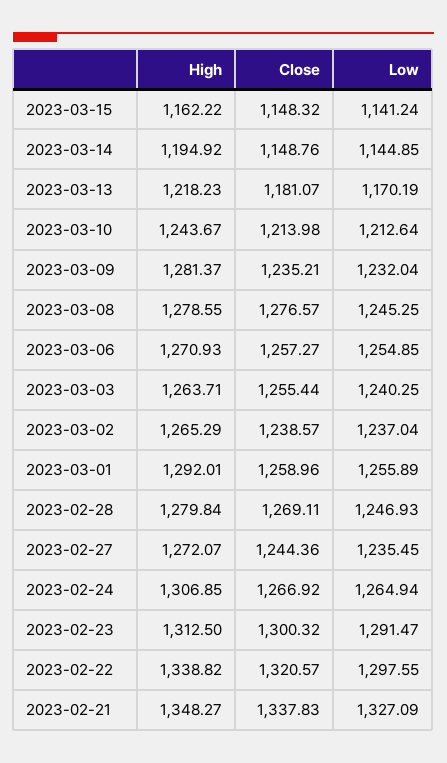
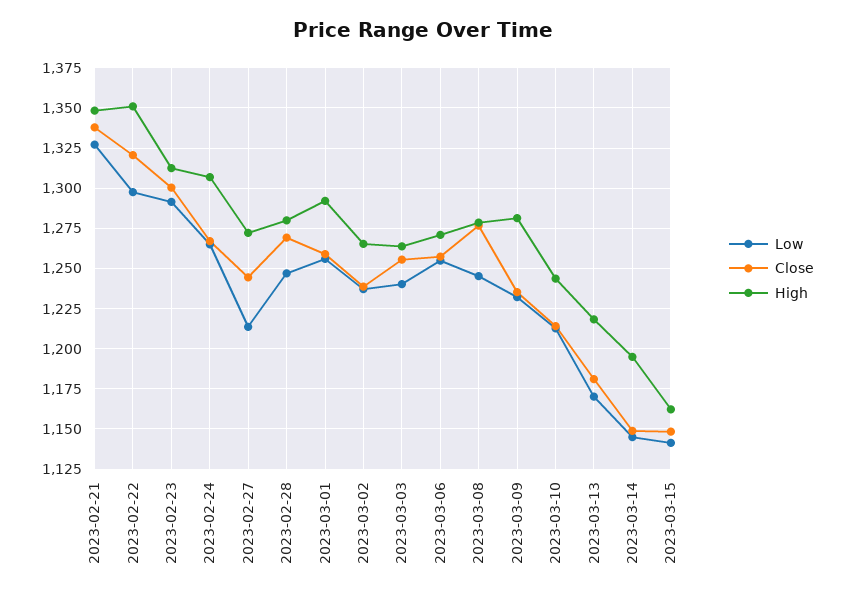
Low, 2023-02-27: 1235.45 -> 1215
High, 2023-02-22: 1338.82 -> 1350

